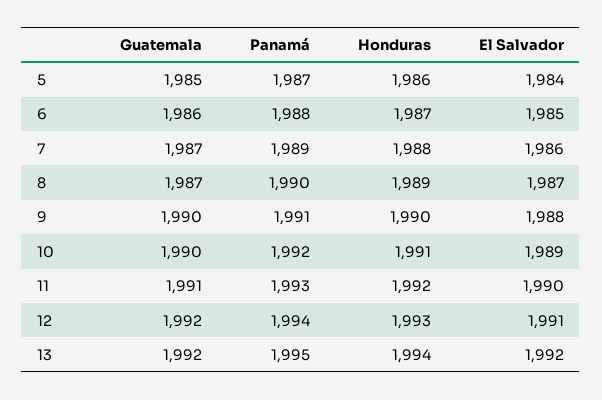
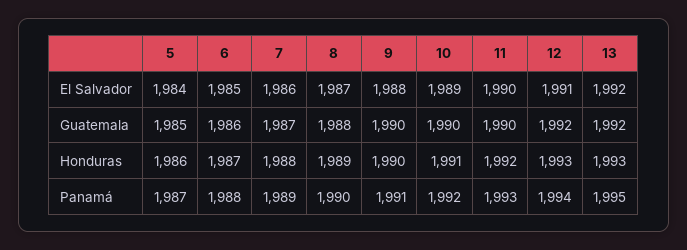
Guatemala, 8: 1987 -> 1988
Guatemala, 11: 1991 -> 1990
Honduras, 13: 1994 -> 1993

